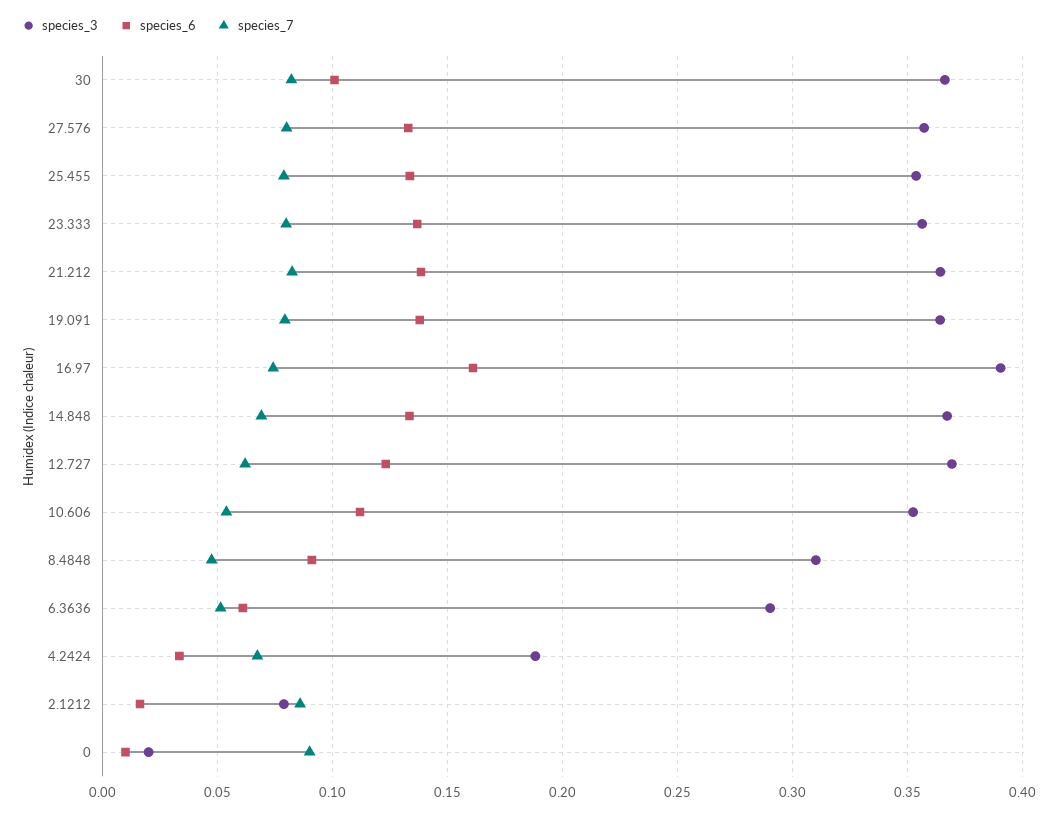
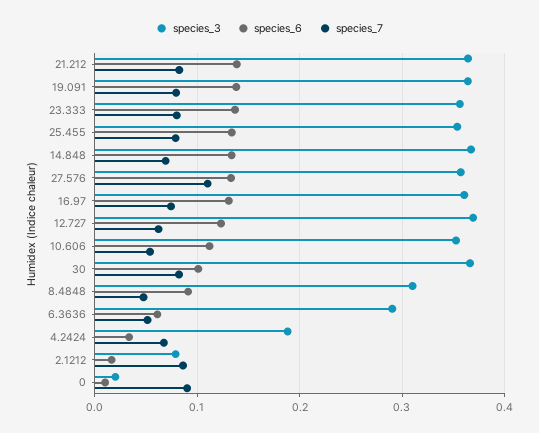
species_7, 27.576: 0.08 -> 0.11
species_3, 16.97: 0.39 -> 0.36
species_6, 16.97: 0.16 -> 0.13

